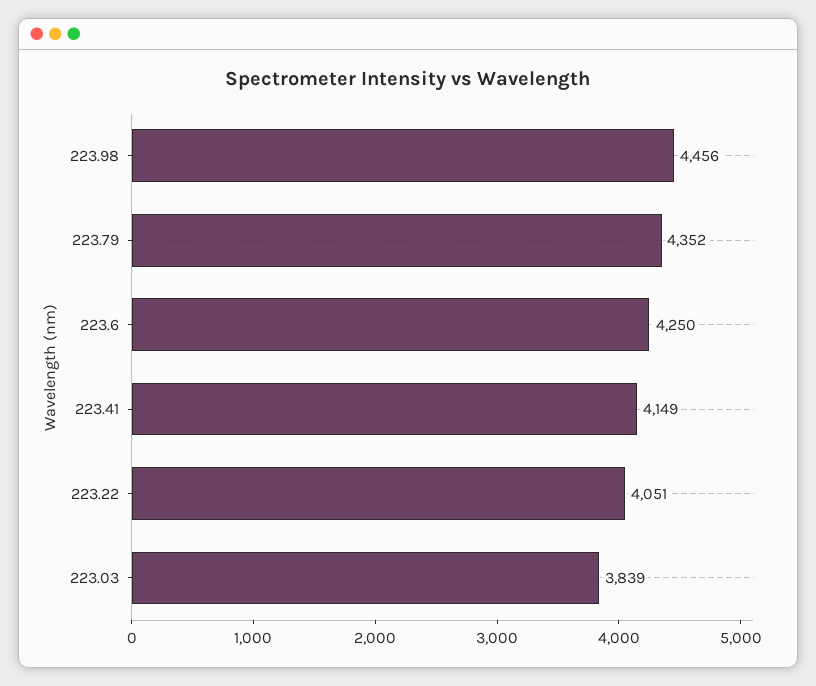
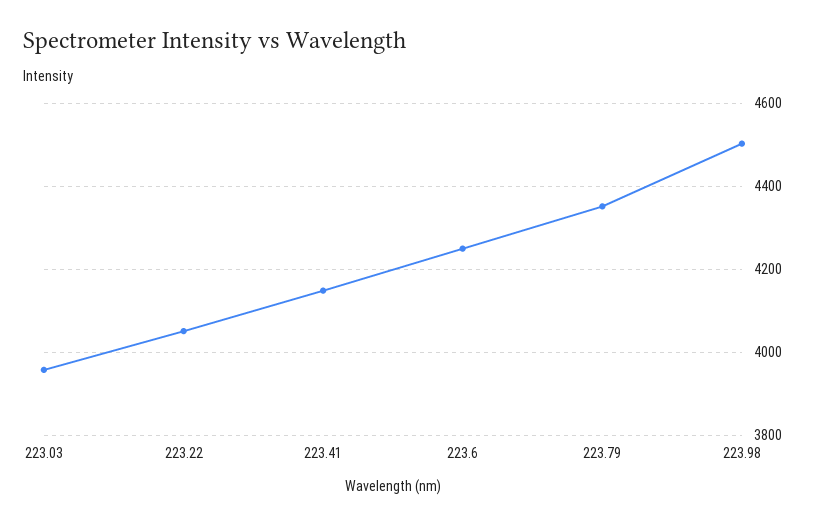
223.98: 4456 -> 4500
223.03: 3839 -> 3960

